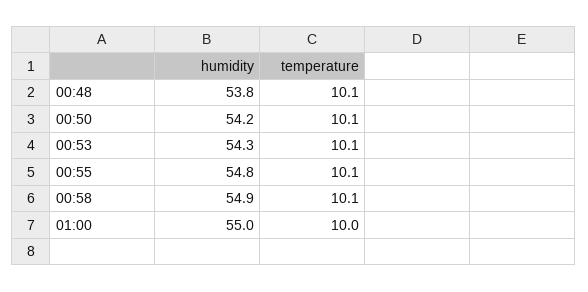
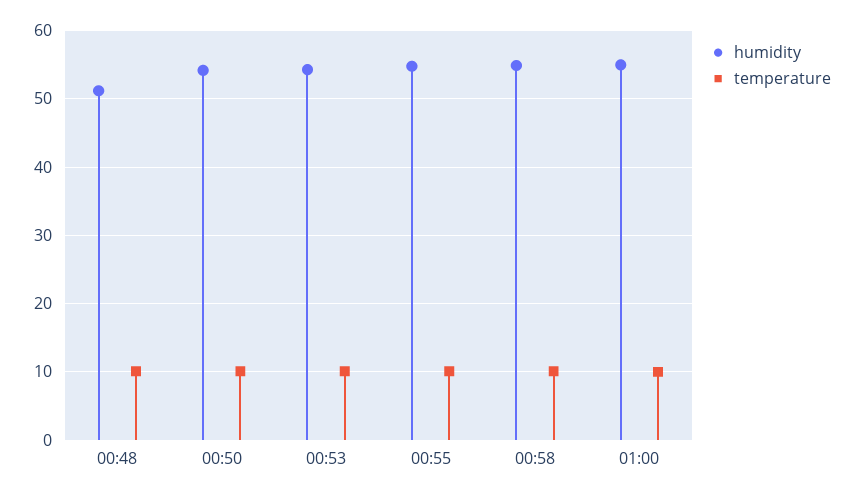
humidity, 00:48: 53.8 -> 51

